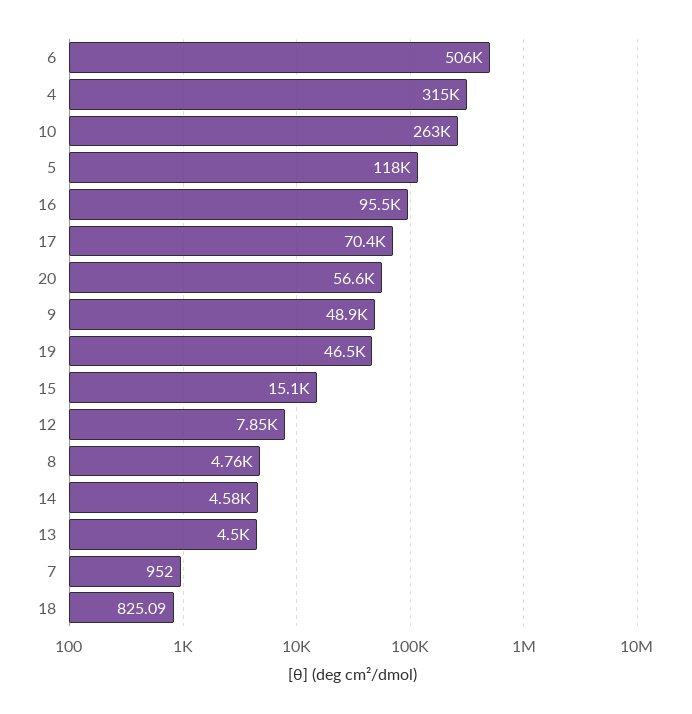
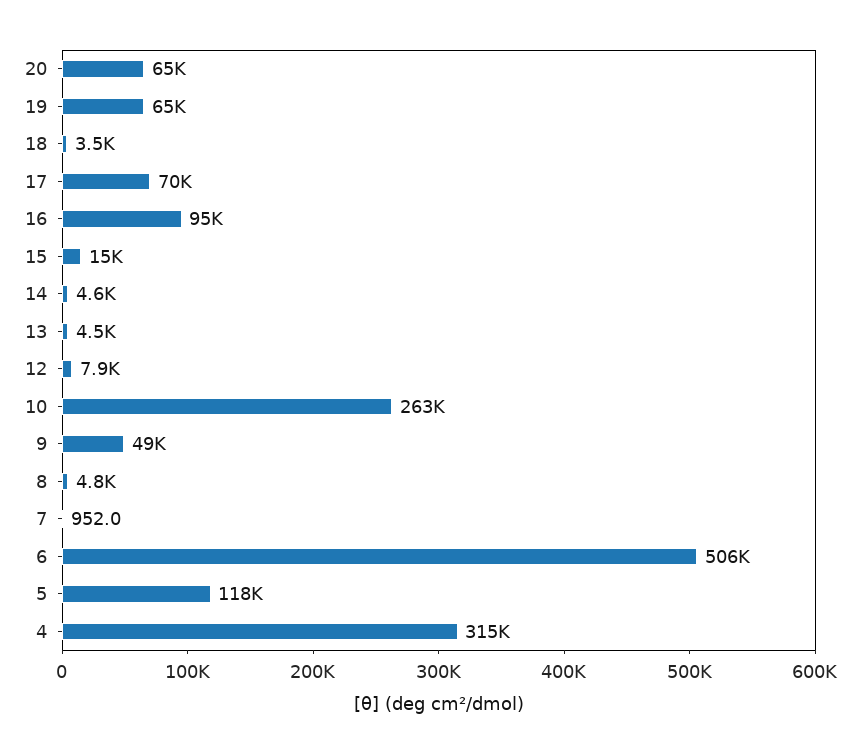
20: 56600 -> 65000
19: 46500 -> 65000
18: 825.09 -> 3500

